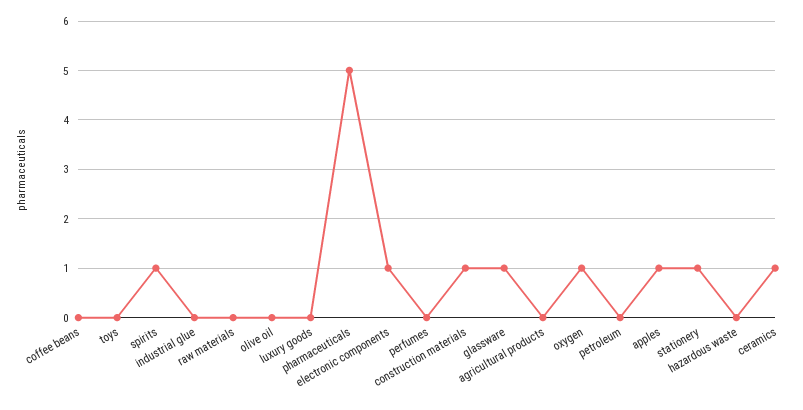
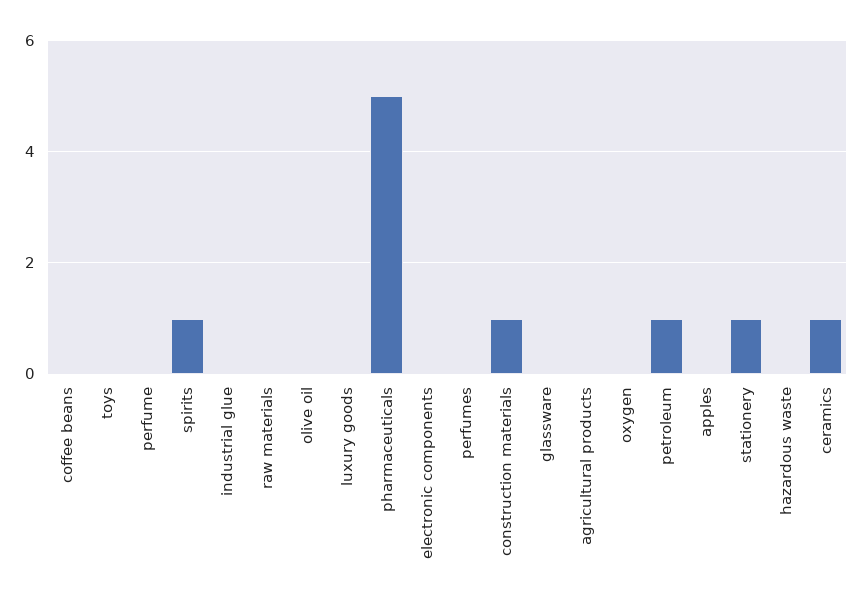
electronic components: 1 -> 0
glassware: 1 -> 0
oxygen: 1 -> 0
petroleum: 0 -> 1
apples: 1 -> 0
perfume: none -> 0

